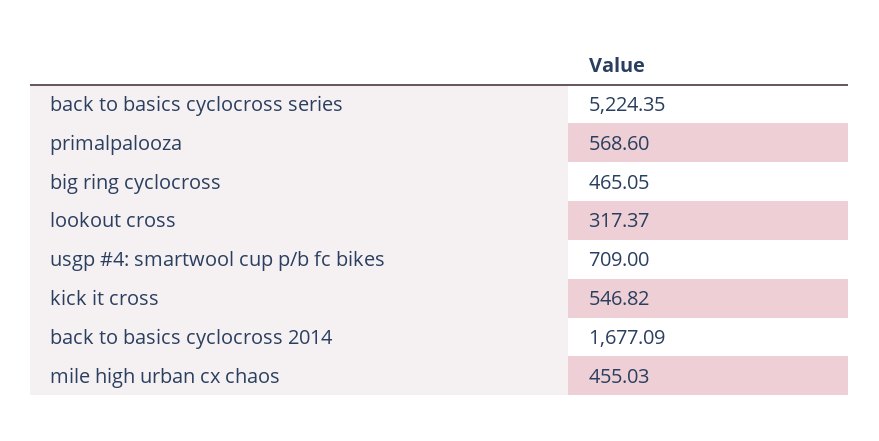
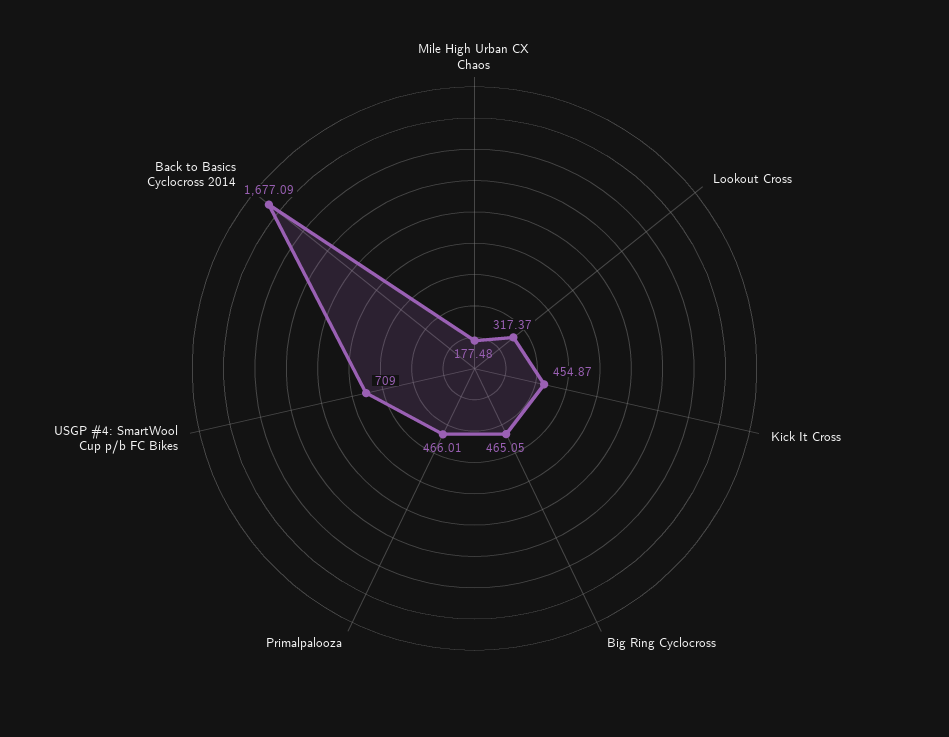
back to basics cyclocross series: 5224.35 -> none
primalpalooza: 568.6 -> 466.01
kick it cross: 546.82 -> 454.87
mile high urban cx chaos: 455.03 -> 177.48

